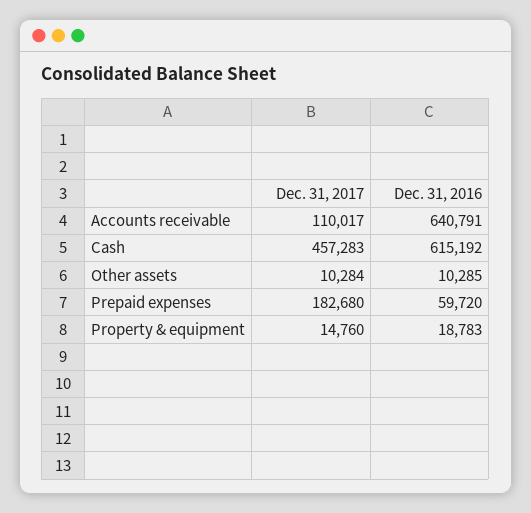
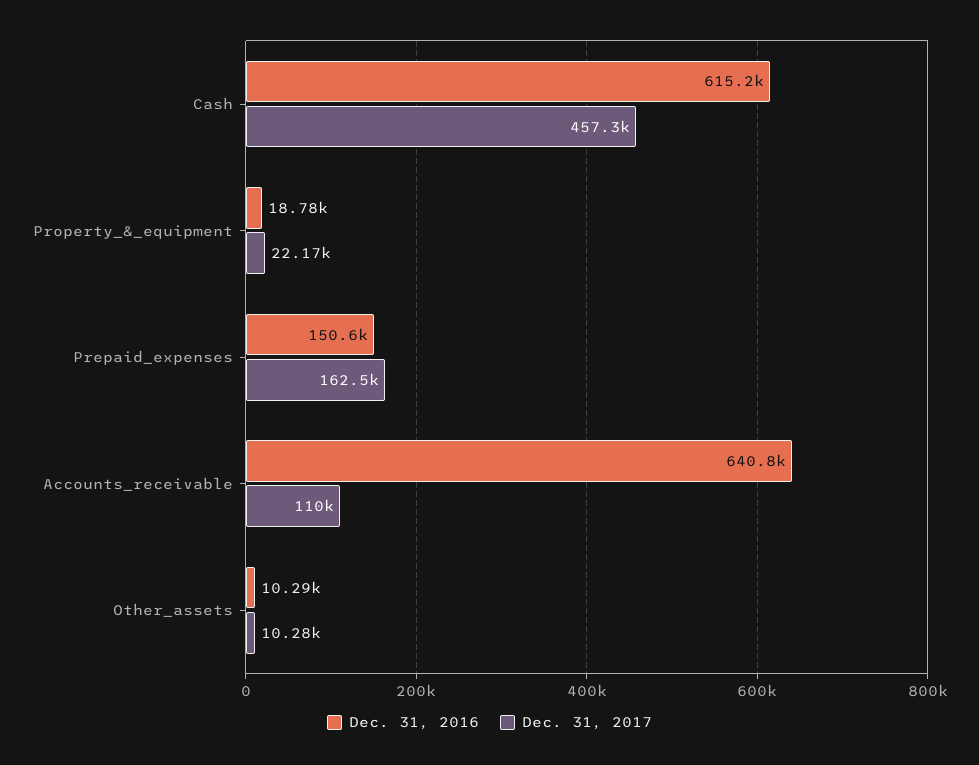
Dec. 31, 2017, Prepaid expenses: 182680 -> 162500
Dec. 31, 2016, Prepaid expenses: 59720 -> 150600
Dec. 31, 2017, Property & equipment: 14760 -> 22170

